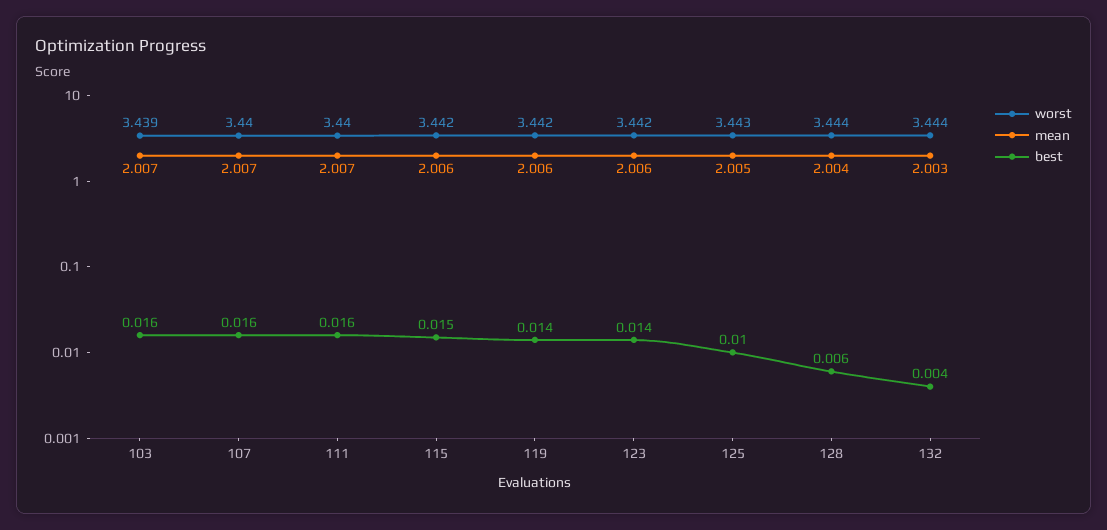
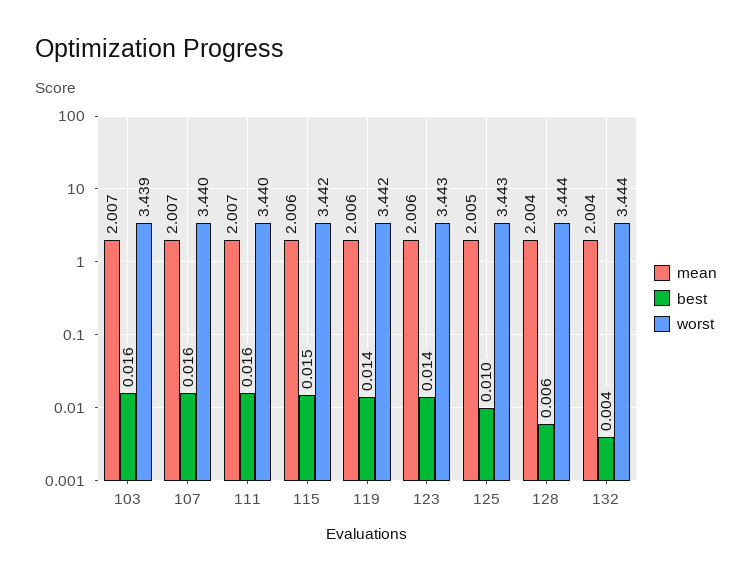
worst, 123: 3.442 -> 3.443
mean, 132: 2.003 -> 2.004

